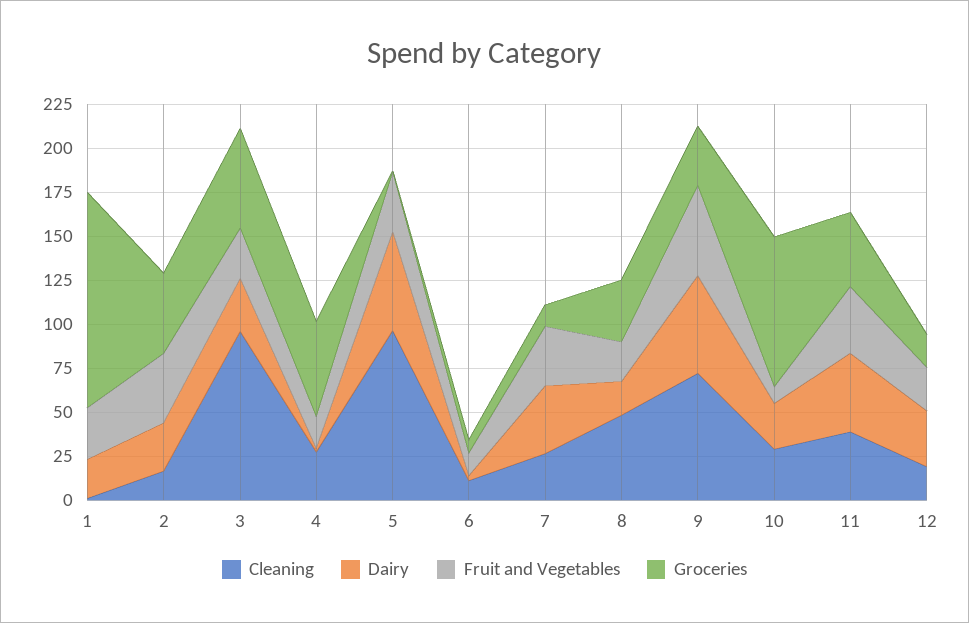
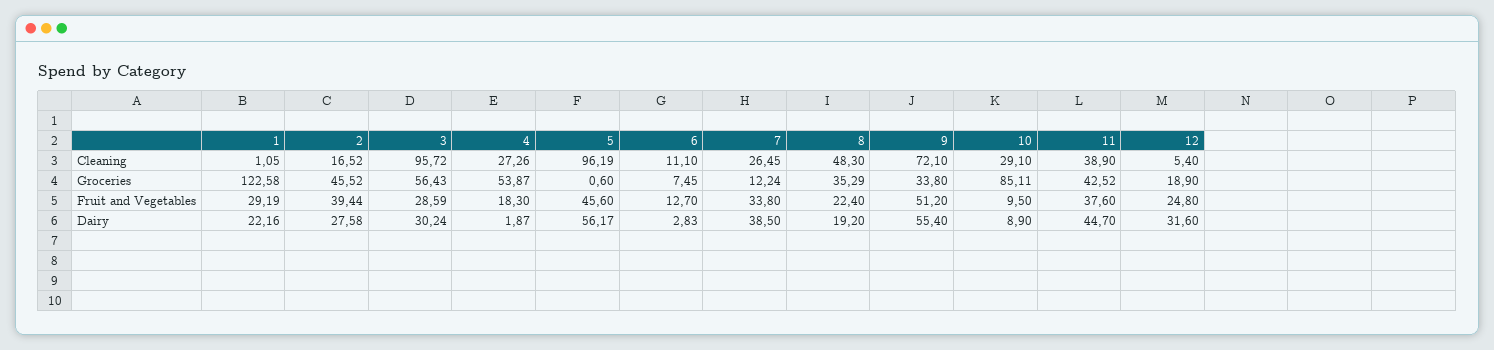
Fruit and Vegetables, 5: 35 -> 45.6
Dairy, 10: 25 -> 8.9
Cleaning, 12: 20 -> 5.4

